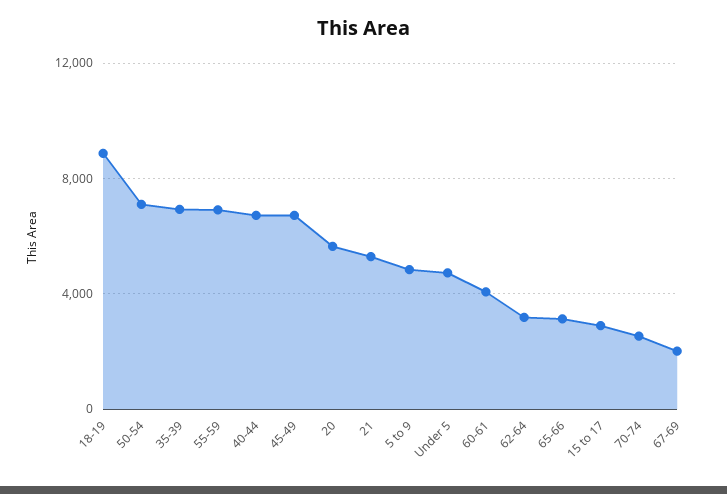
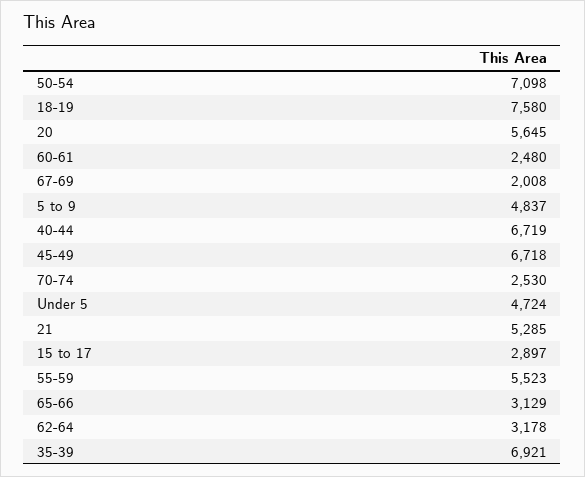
18-19: 9000 -> 7580
55-59: 7000 -> 5523
60-61: 4000 -> 2480

